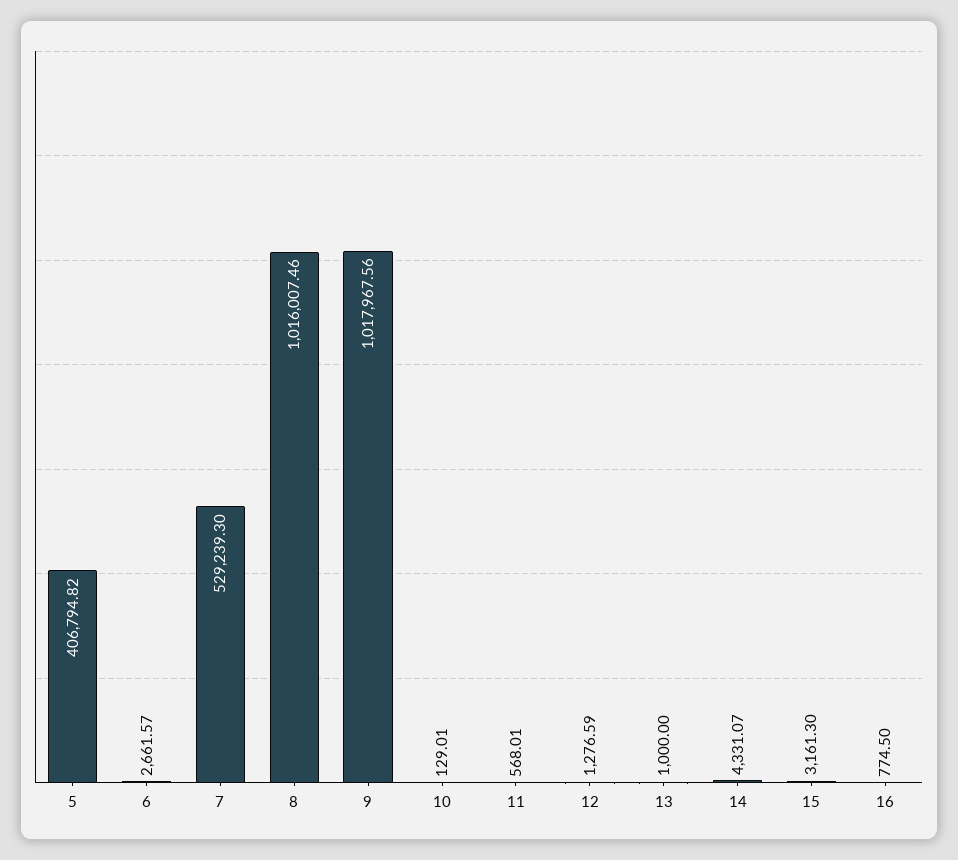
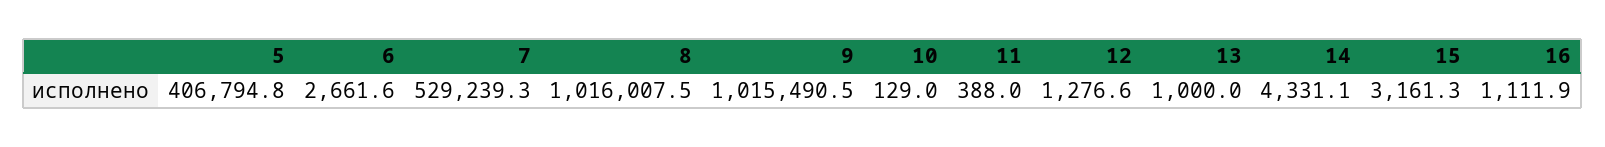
9: 1017967.56 -> 1015490.5
11: 568.01 -> 388
16: 774.5 -> 1111.9

